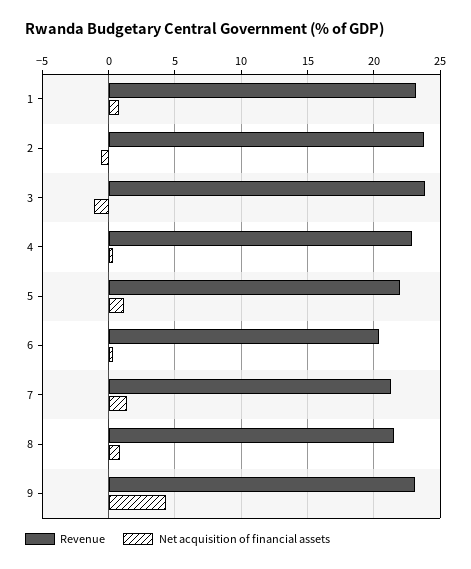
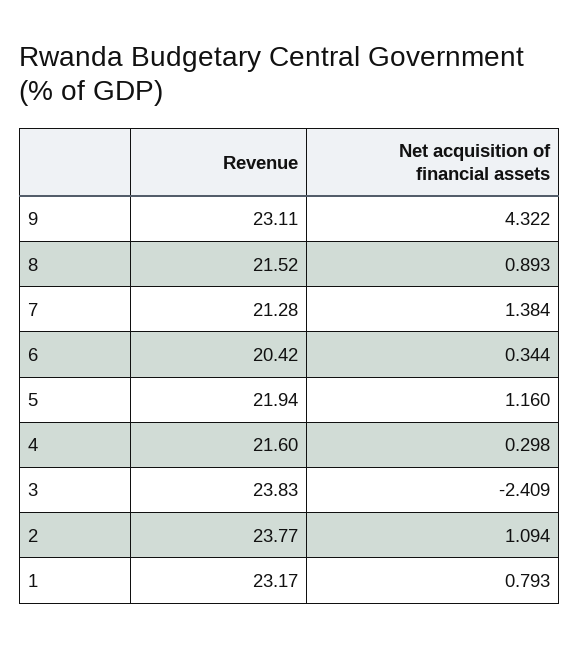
Net acquisition of financial assets, 2: -0.5 -> 1.094
Net acquisition of financial assets, 3: -1 -> -2.409
Revenue, 4: 23 -> 21.6

